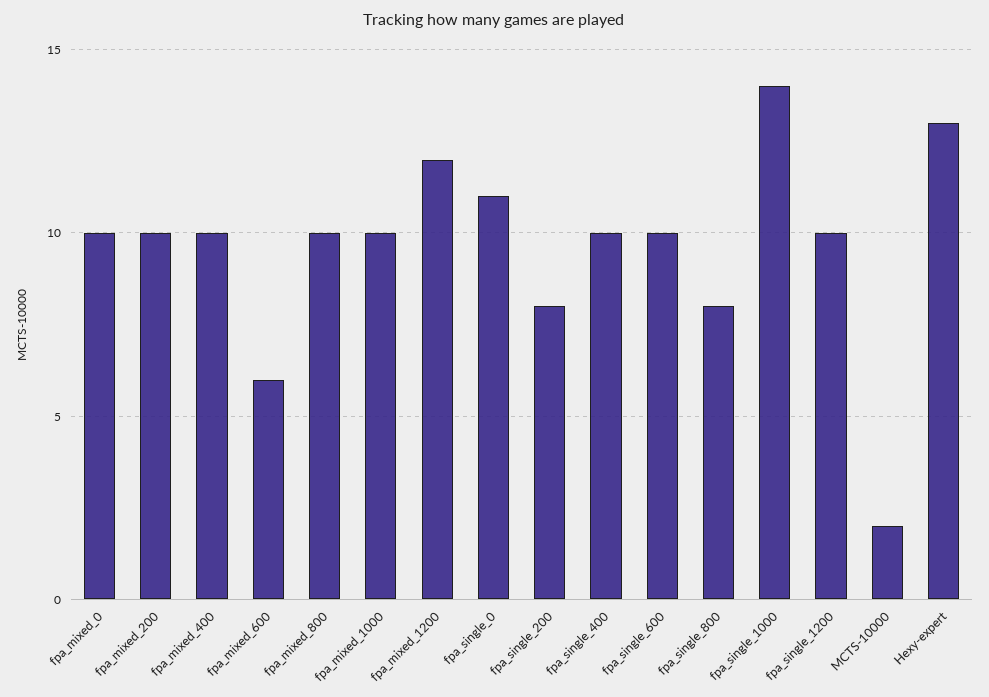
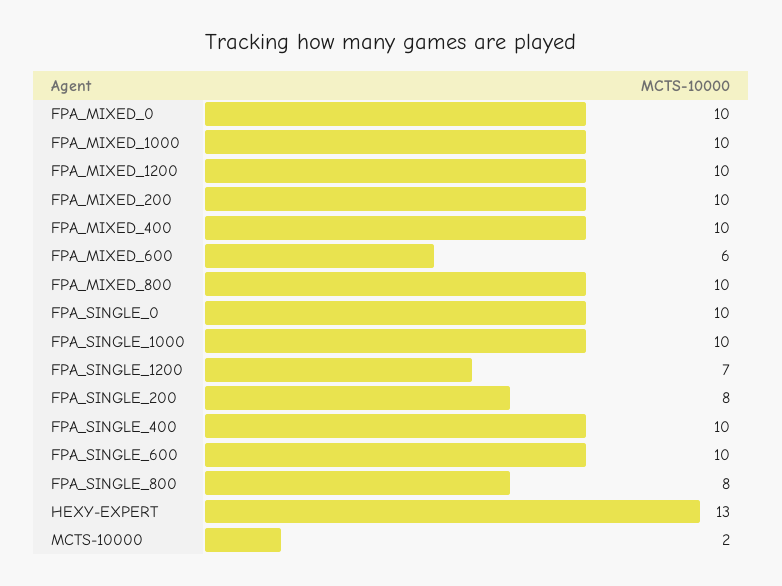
fpa_mixed_1200: 12 -> 10
fpa_single_0: 11 -> 10
fpa_single_1000: 14 -> 10
fpa_single_1200: 10 -> 7

